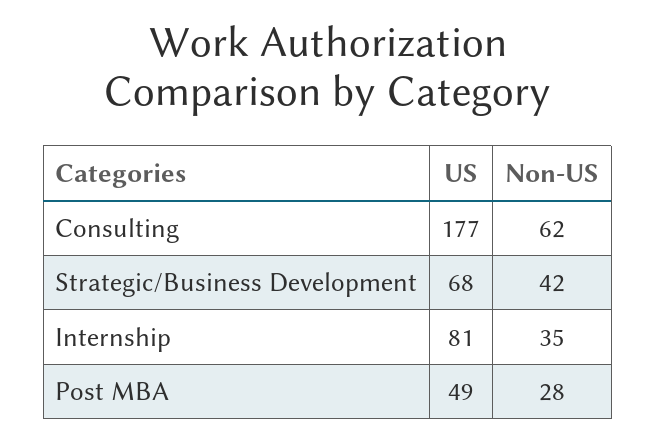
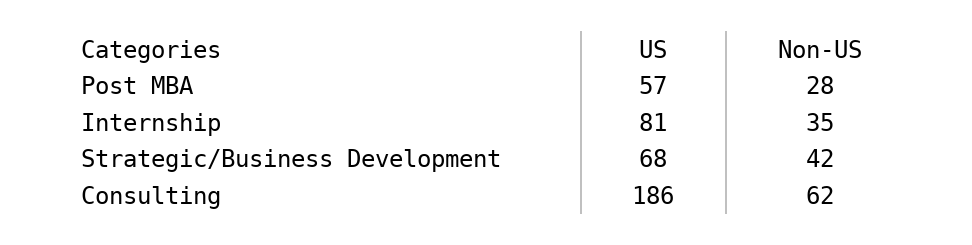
US, Consulting: 177 -> 186
US, Post MBA: 49 -> 57

